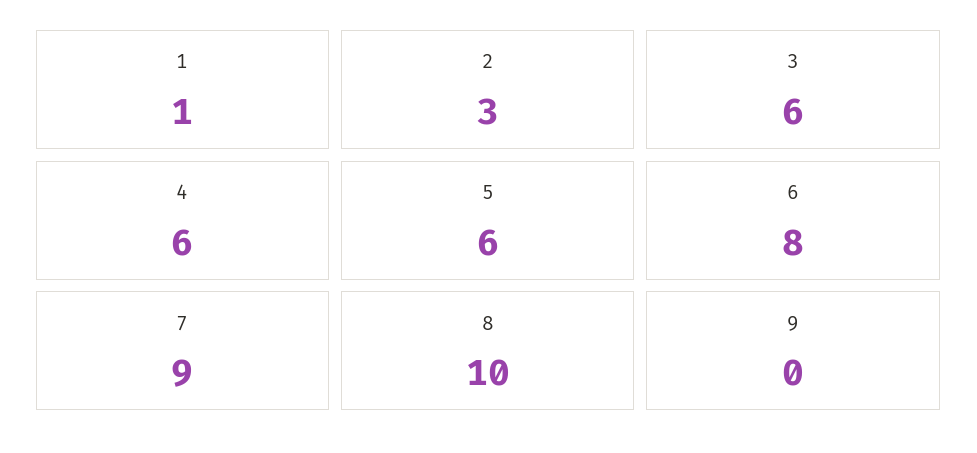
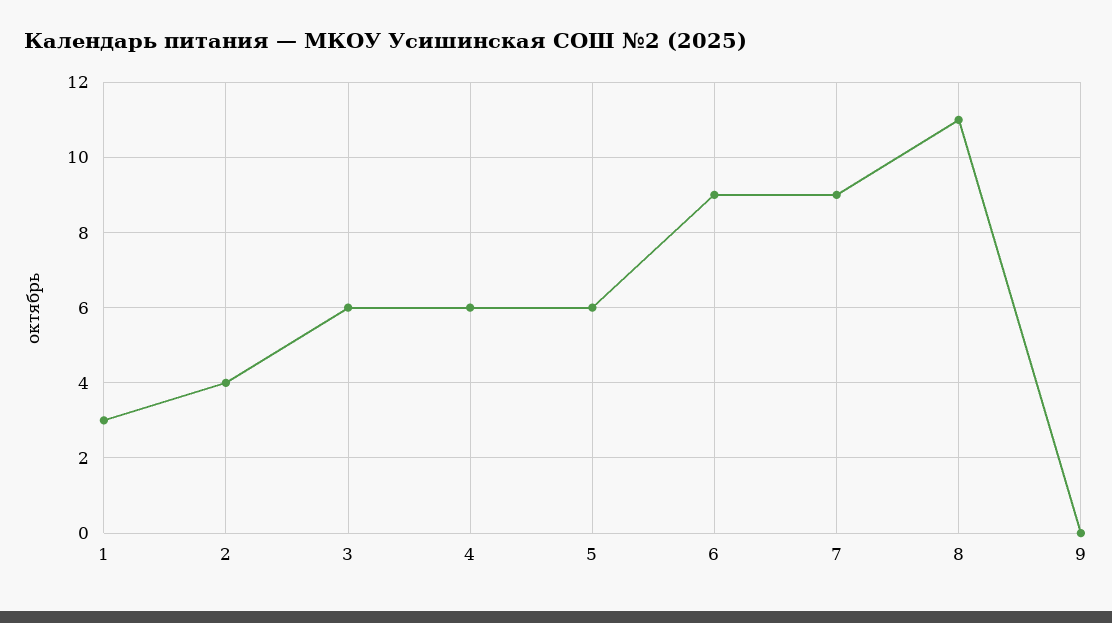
1: 1 -> 3
2: 3 -> 4
6: 8 -> 9
8: 10 -> 11

